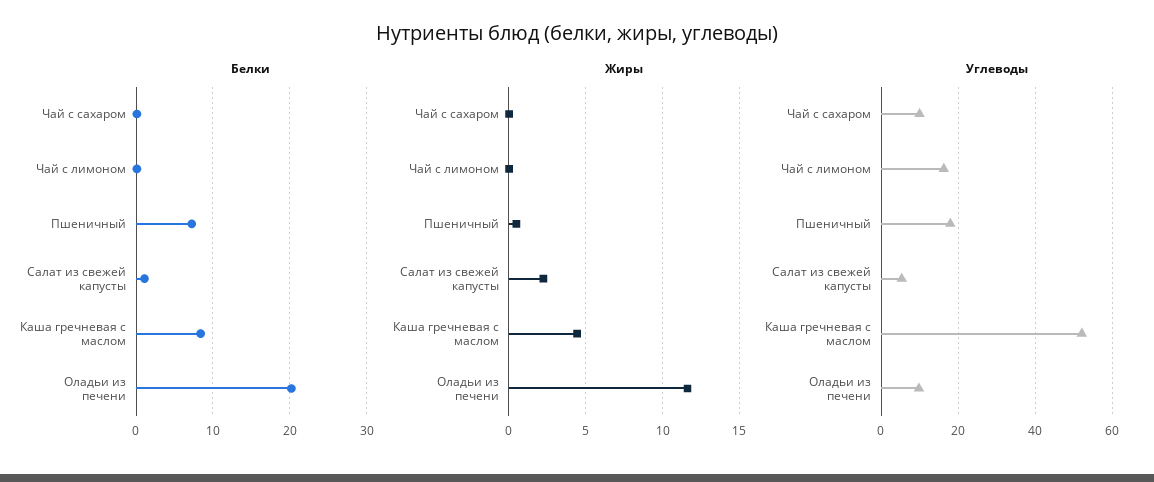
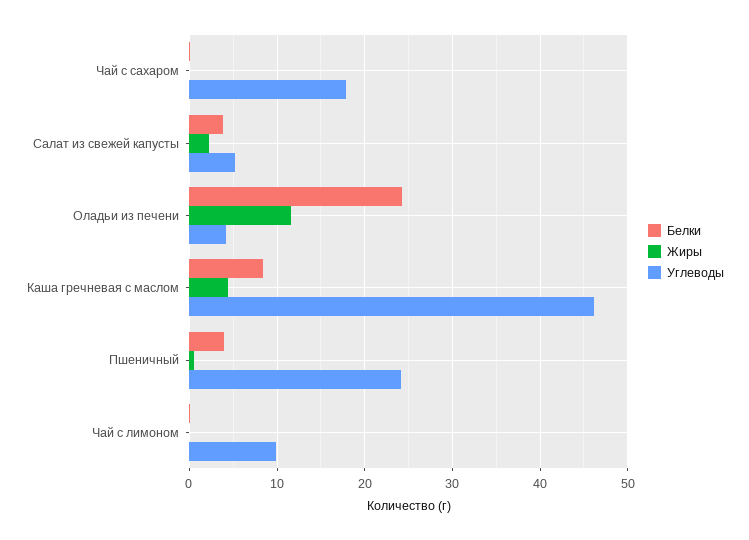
Белки, Пшеничный: 7 -> 4
Белки, Салат из свежей капусты: 1 -> 4
Белки, Оладьи из печени: 20 -> 24
Углеводы, Чай с сахаром: 10 -> 18
Углеводы, Чай с лимоном: 16 -> 10
Углеводы, Пшеничный: 18 -> 24
Углеводы, Каша гречневая с маслом: 52 -> 46
Углеводы, Оладьи из печени: 10 -> 4

